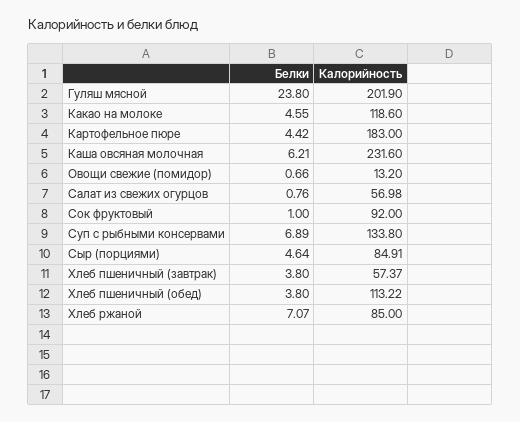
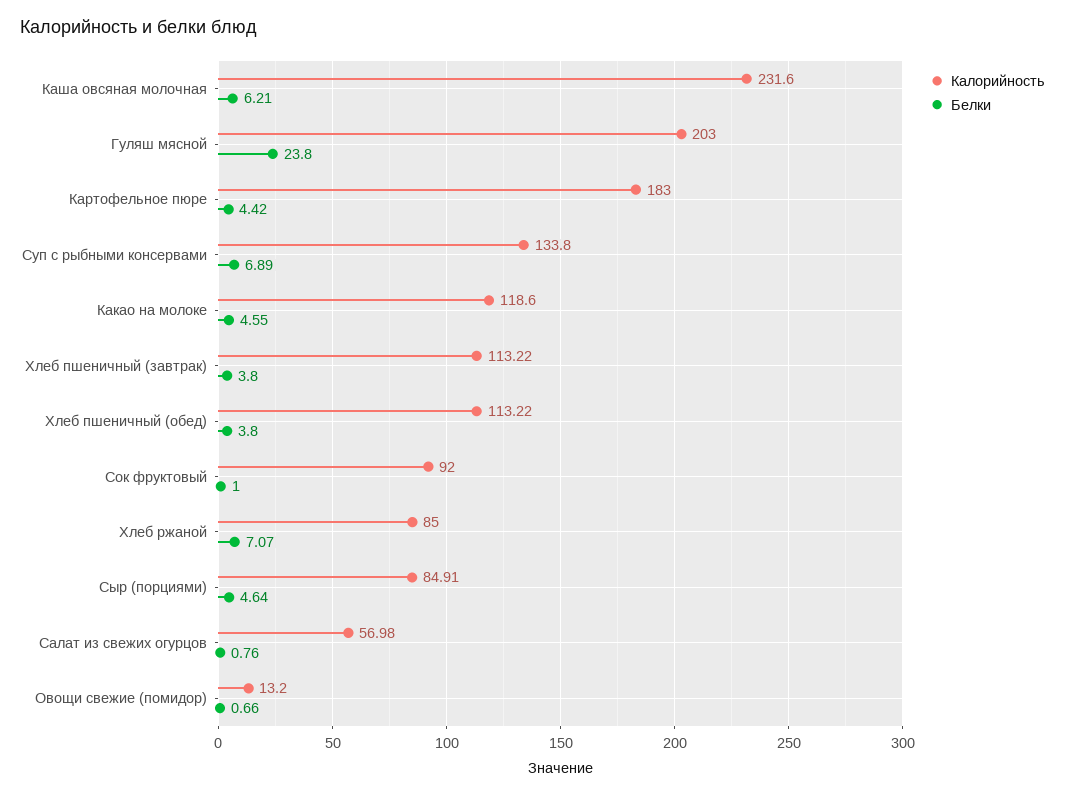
Калорийность, Гуляш мясной: 201.9 -> 203
Калорийность, Хлеб пшеничный (завтрак): 57.37 -> 113.22

